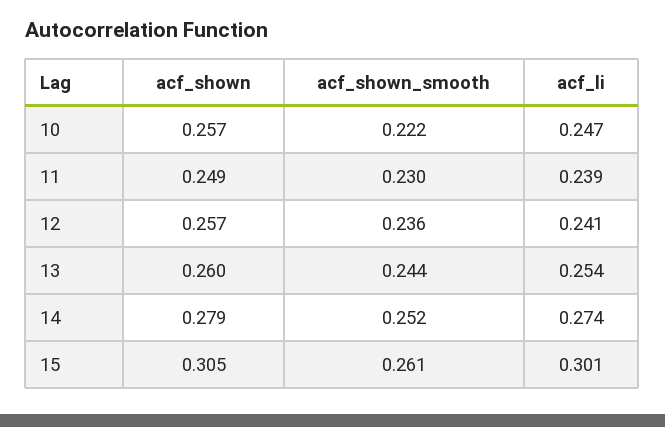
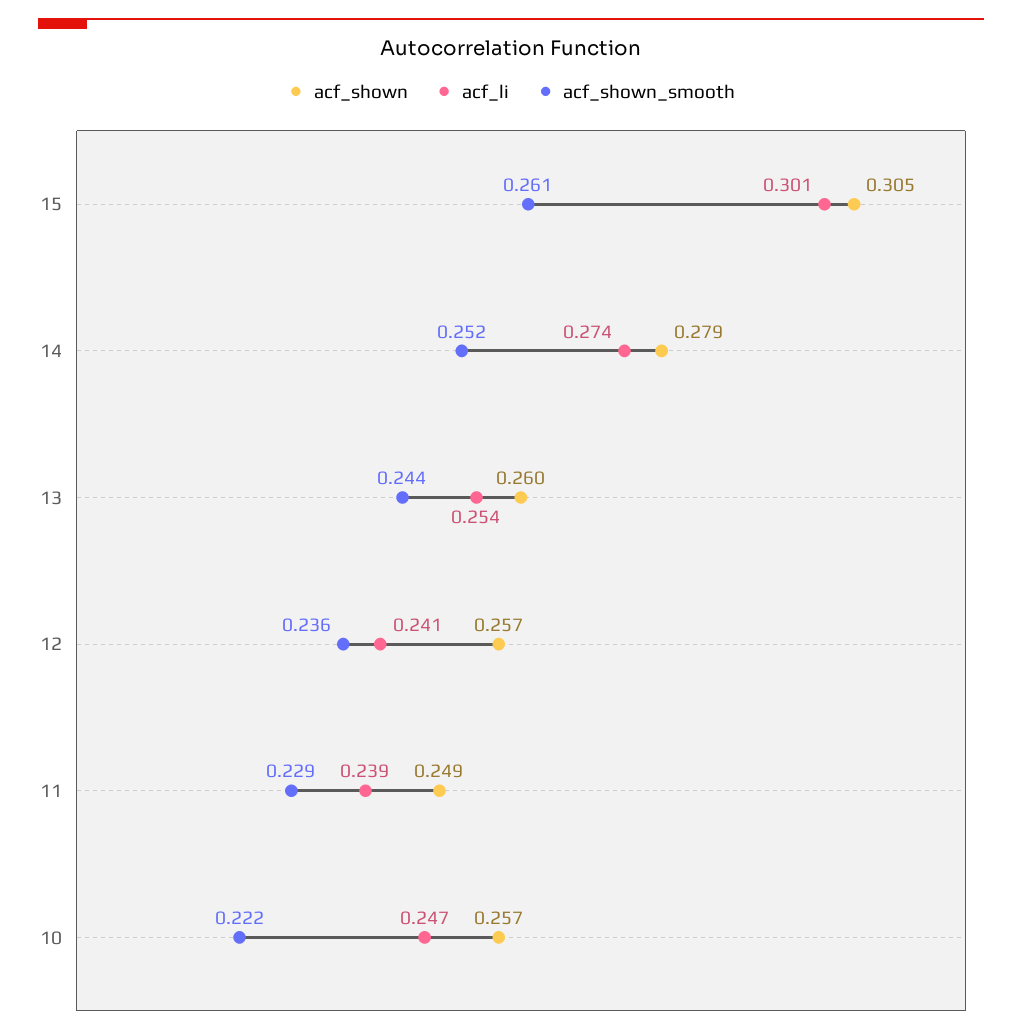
acf_shown_smooth, 11: 0.23 -> 0.229

